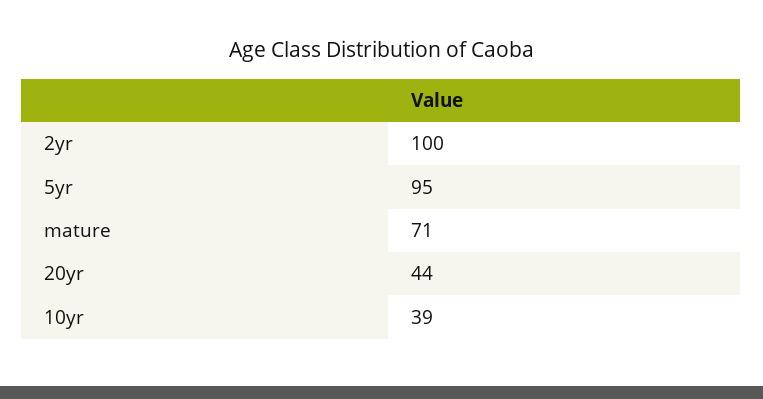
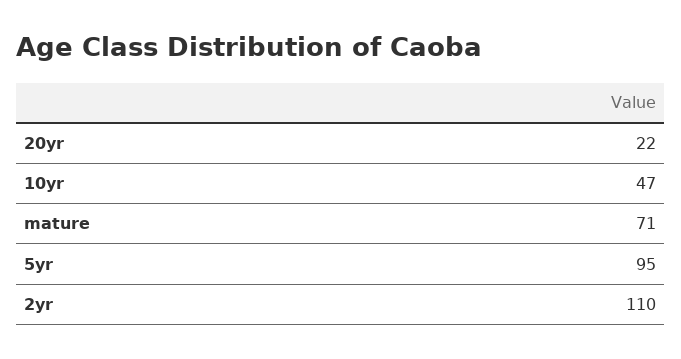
2yr: 100 -> 110
20yr: 44 -> 22
10yr: 39 -> 47

